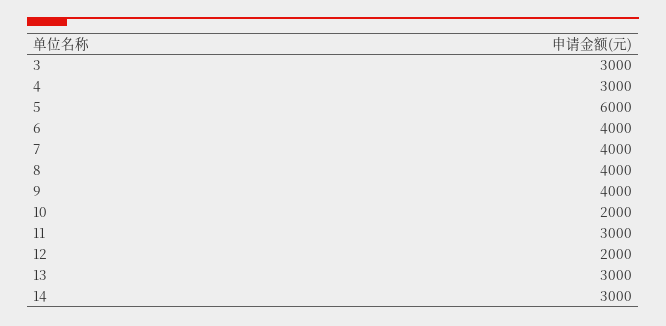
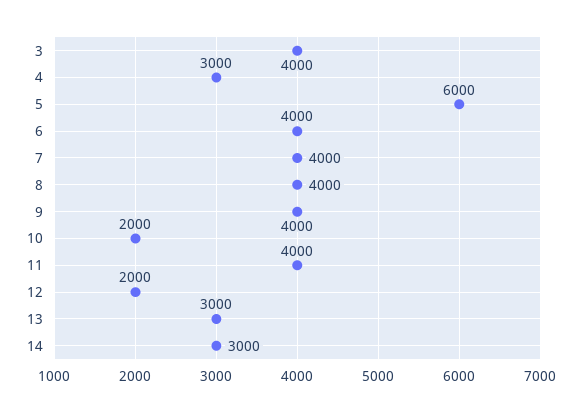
3: 3000 -> 4000
11: 3000 -> 4000

